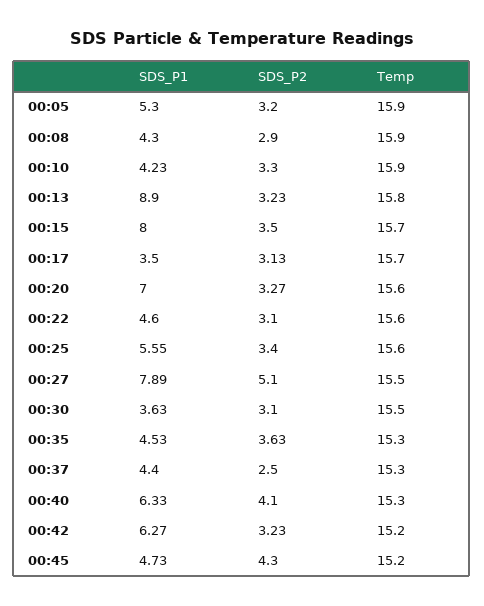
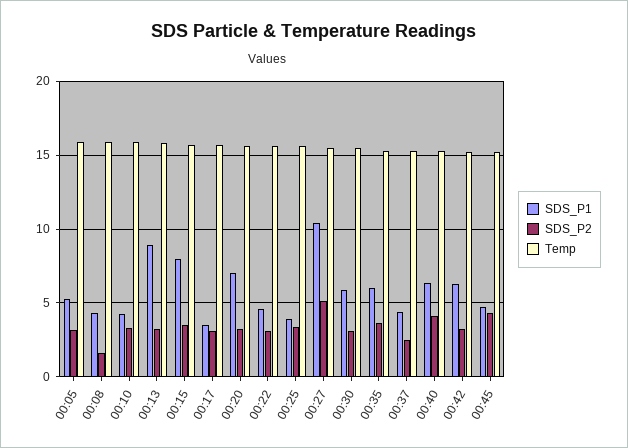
SDS_P2, 00:08: 2.9 -> 1.5
SDS_P1, 00:25: 5.55 -> 4
SDS_P1, 00:27: 7.89 -> 10.5
SDS_P1, 00:30: 3.63 -> 6
SDS_P1, 00:35: 4.53 -> 6

